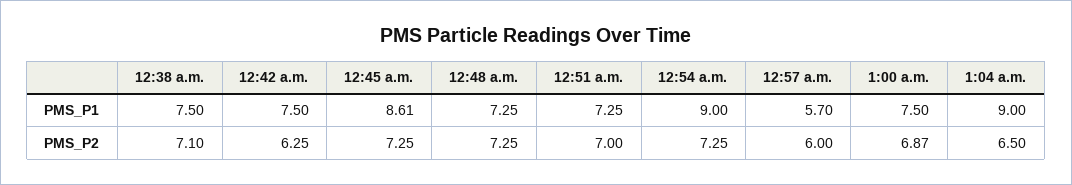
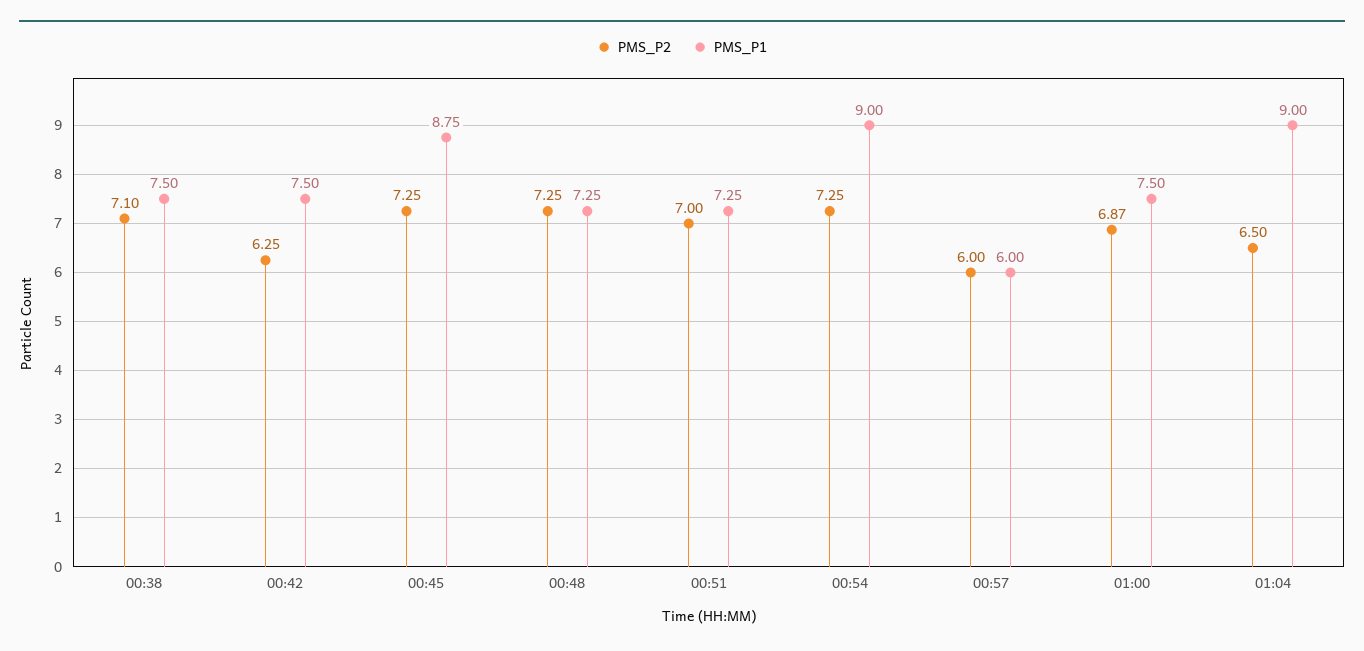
PMS_P1, 12:45 a.m.: 8.61 -> 8.75
PMS_P1, 12:57 a.m.: 5.7 -> 6

